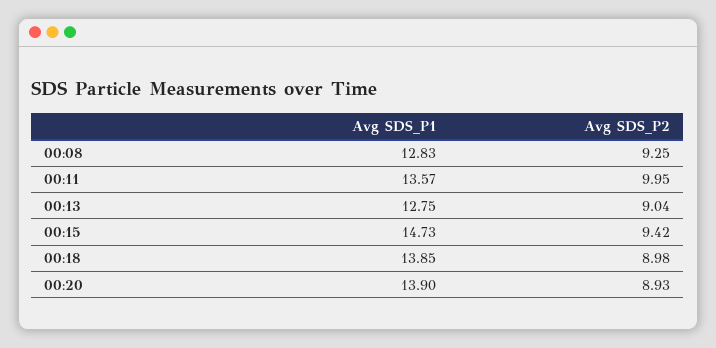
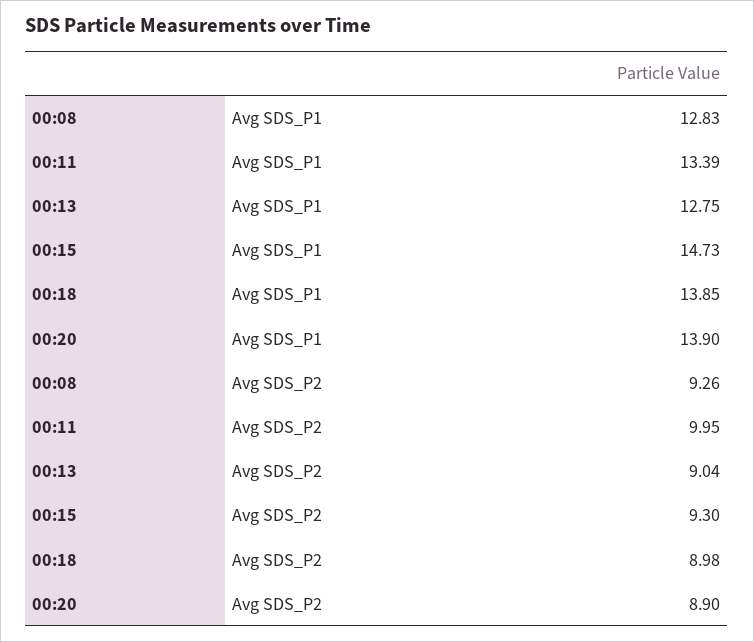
Avg SDS_P2, 00:08: 9.25 -> 9.26
Avg SDS_P1, 00:11: 13.57 -> 13.39
Avg SDS_P2, 00:15: 9.42 -> 9.3
Avg SDS_P2, 00:20: 8.93 -> 8.9

